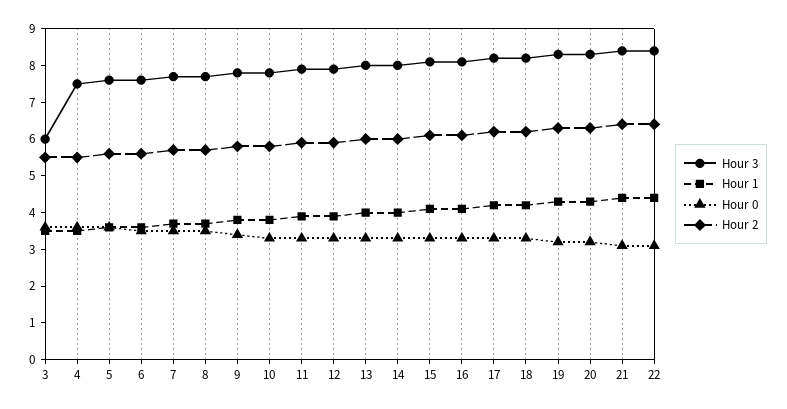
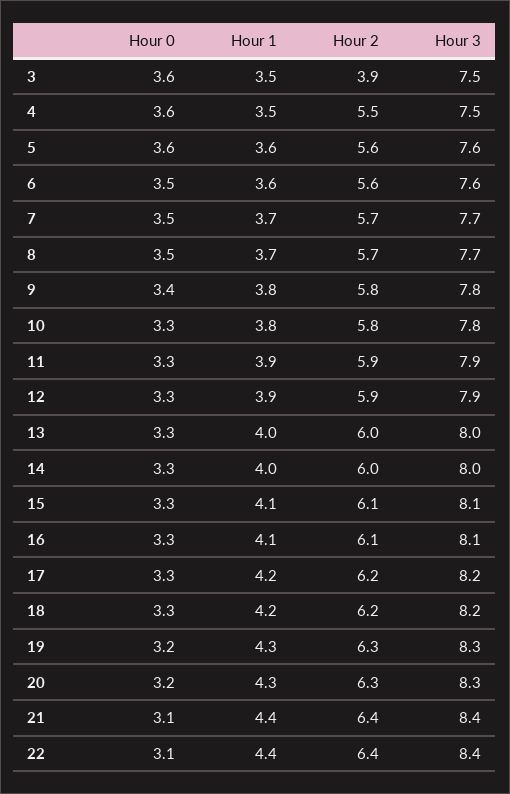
Hour 3, 3: 6 -> 7.5
Hour 2, 3: 5.5 -> 3.9

